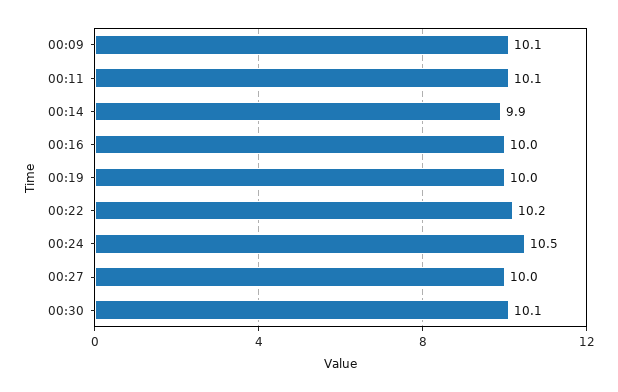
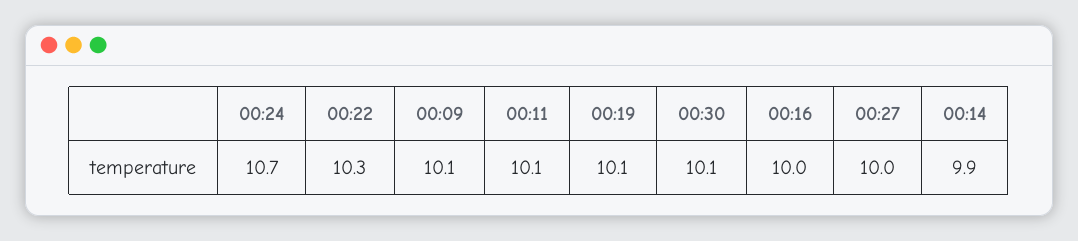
00:19: 10 -> 10.1
00:22: 10.2 -> 10.3
00:24: 10.5 -> 10.7

